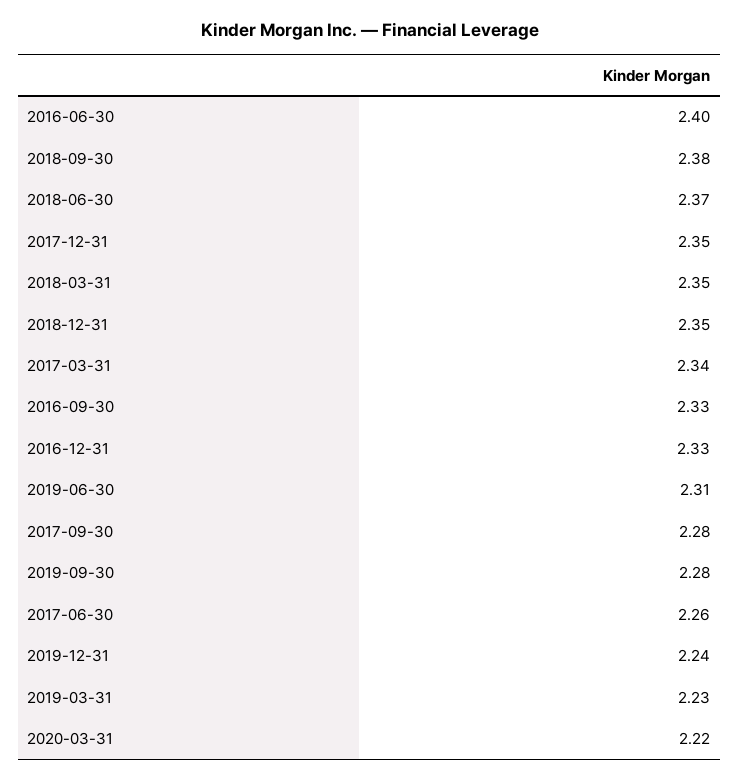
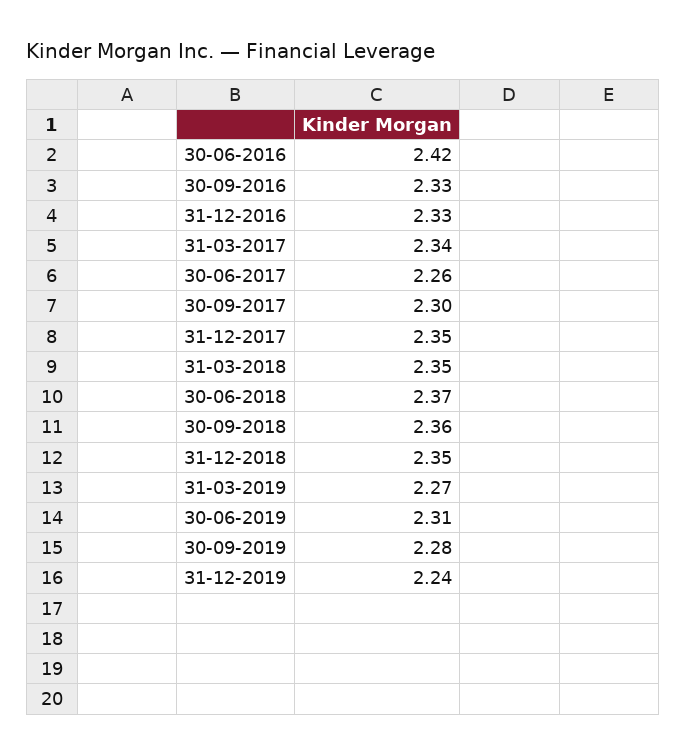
2016-06-30: 2.4 -> 2.42
2018-09-30: 2.38 -> 2.36
2017-09-30: 2.28 -> 2.3
2019-03-31: 2.23 -> 2.27
2020-03-31: 2.22 -> none

